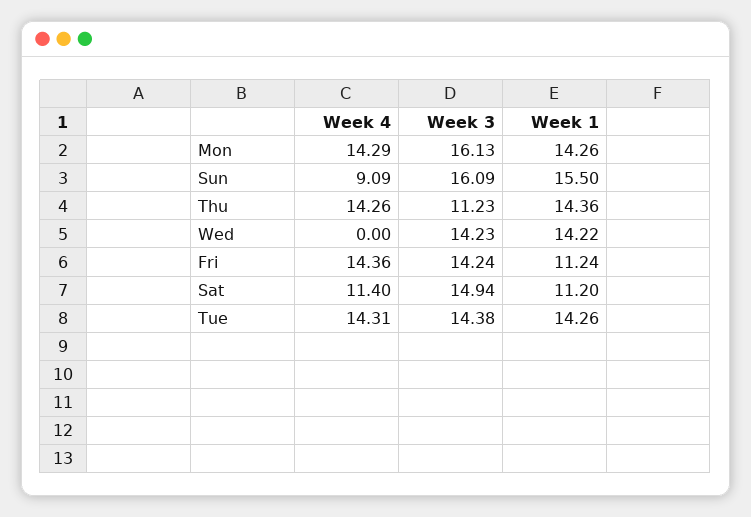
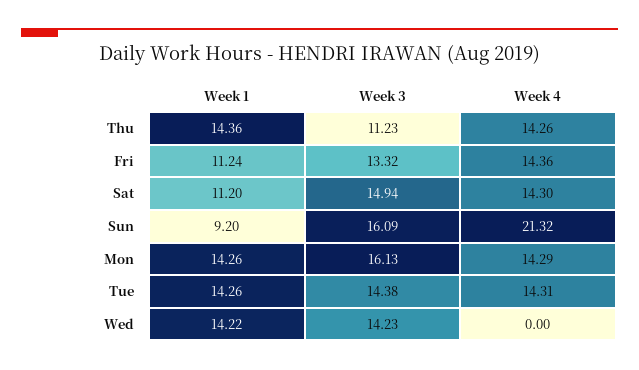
Week 4, Sun: 9.09 -> 21.32
Week 1, Sun: 15.5 -> 9.2
Week 3, Fri: 14.24 -> 13.32
Week 4, Sat: 11.4 -> 14.3

